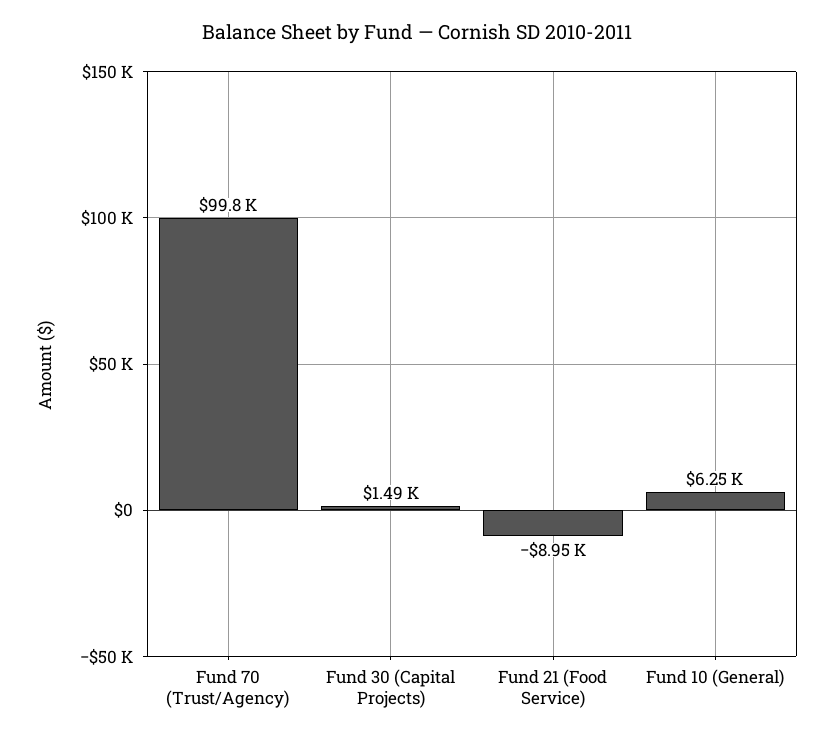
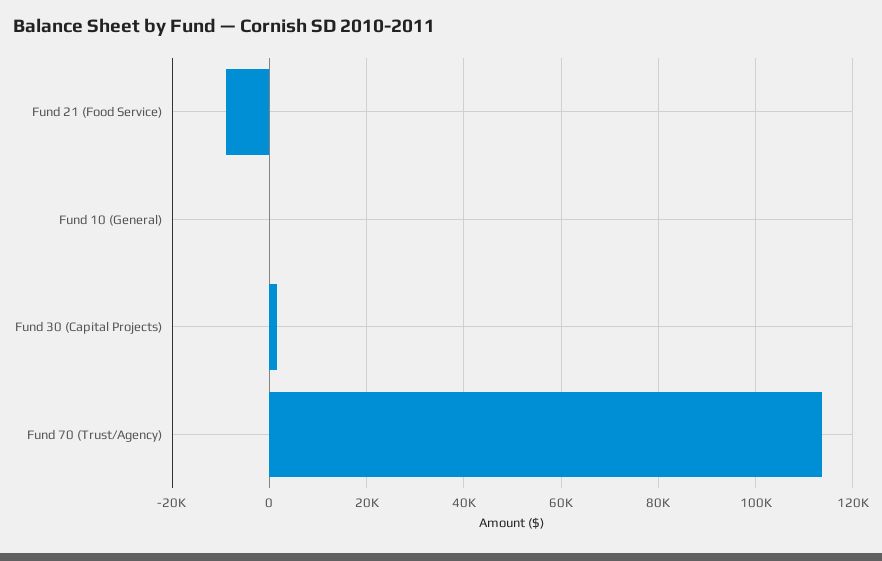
Fund 70 (Trust/Agency): 99800 -> 114000
Fund 10 (General): 6250 -> 0

